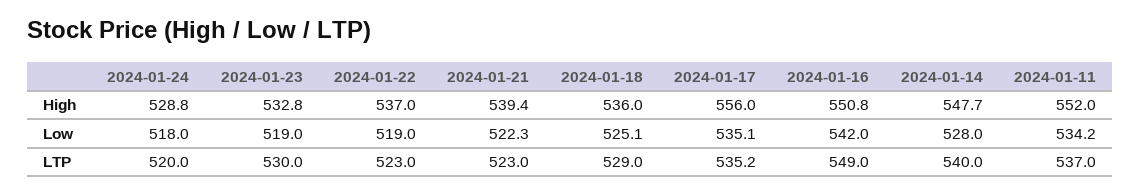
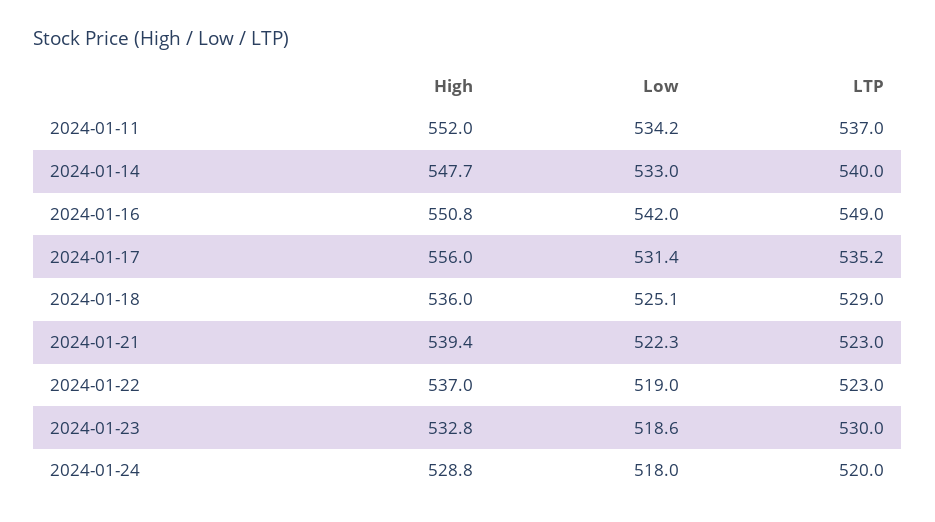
2024-01-23, Low: 519 -> 518.6
2024-01-17, Low: 535.1 -> 531.4
2024-01-14, Low: 528 -> 533

